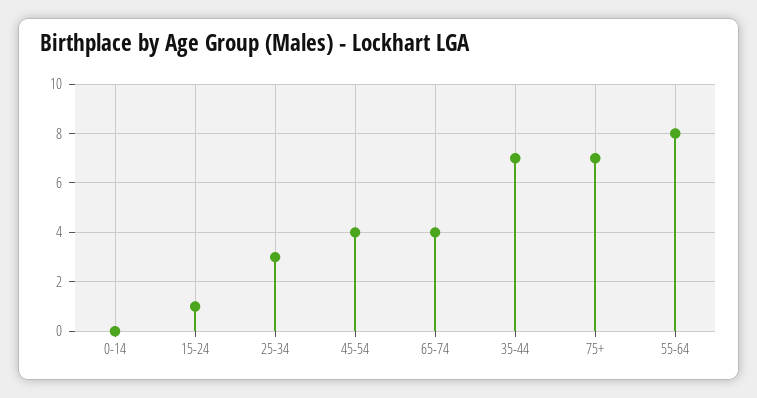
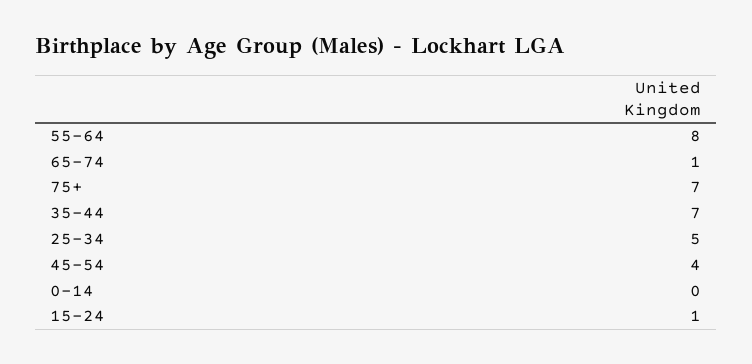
25-34: 3 -> 5
65-74: 4 -> 1

